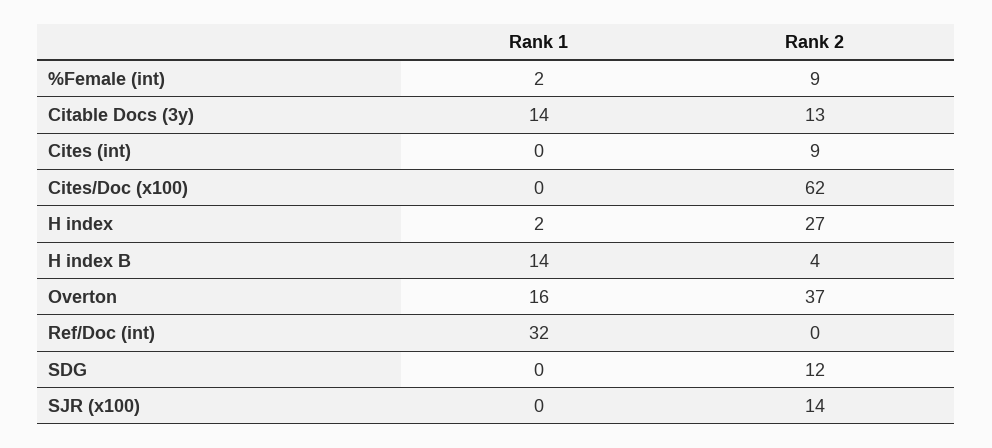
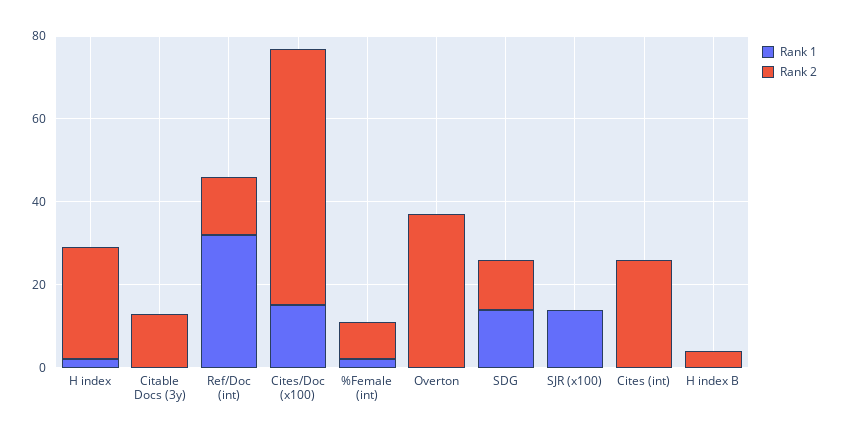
Rank 1, Citable Docs (3y): 14 -> 0
Rank 2, Cites (int): 9 -> 25
Rank 1, Cites/Doc (x100): 0 -> 15
Rank 1, H index B: 14 -> 0
Rank 1, Overton: 16 -> 0
Rank 2, Ref/Doc (int): 0 -> 15
Rank 1, SDG: 0 -> 15
Rank 1, SJR (x100): 0 -> 15
Rank 2, SJR (x100): 14 -> 0

